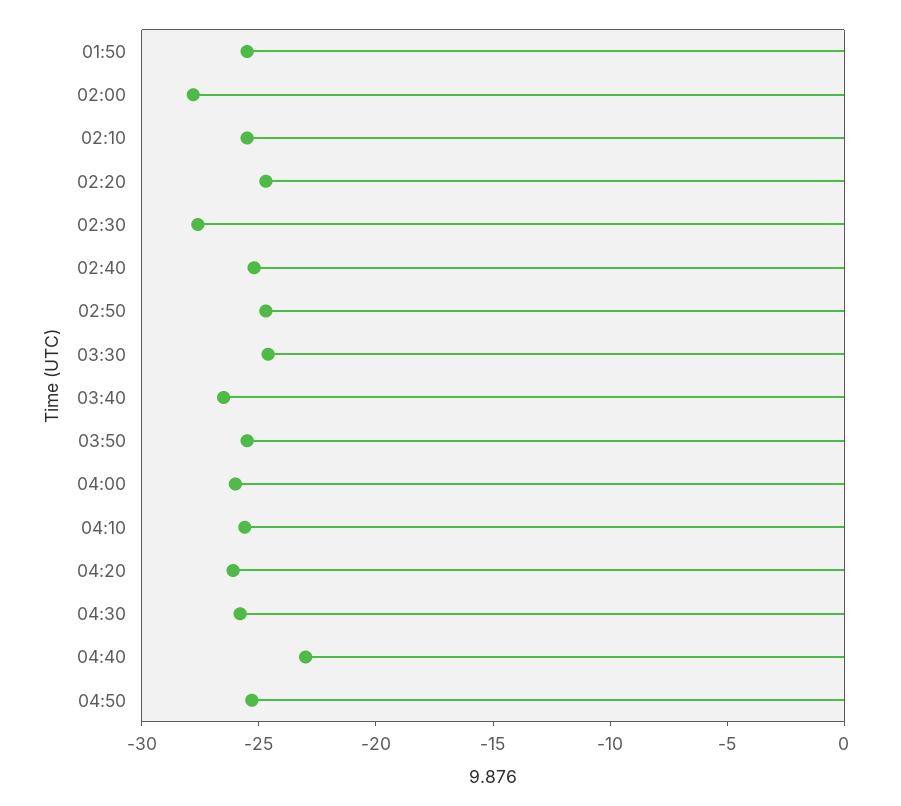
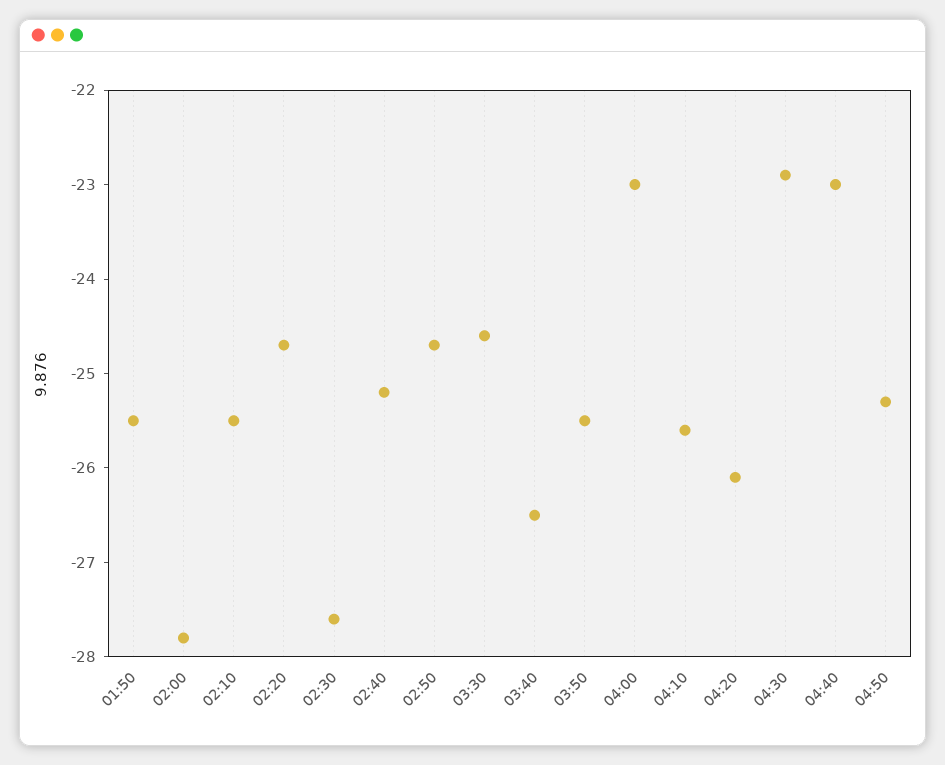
04:00: -26 -> -23
04:30: -26 -> -22.9

